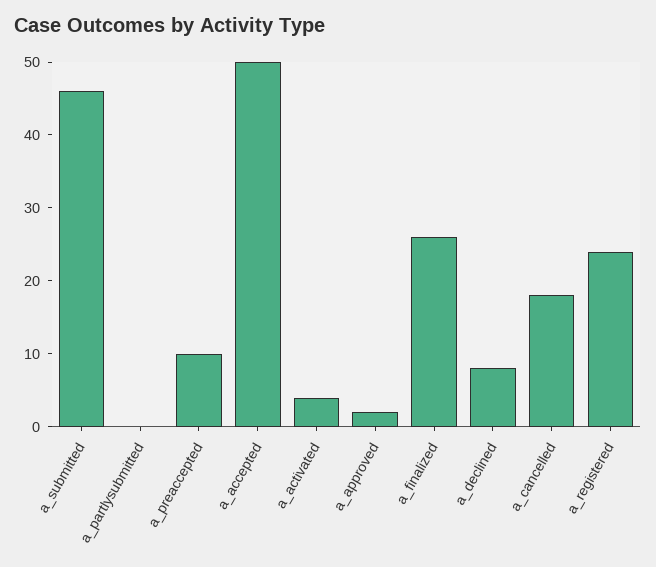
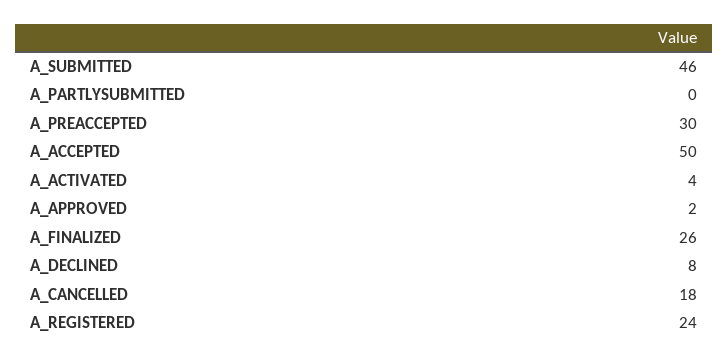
a_preaccepted: 10 -> 30

